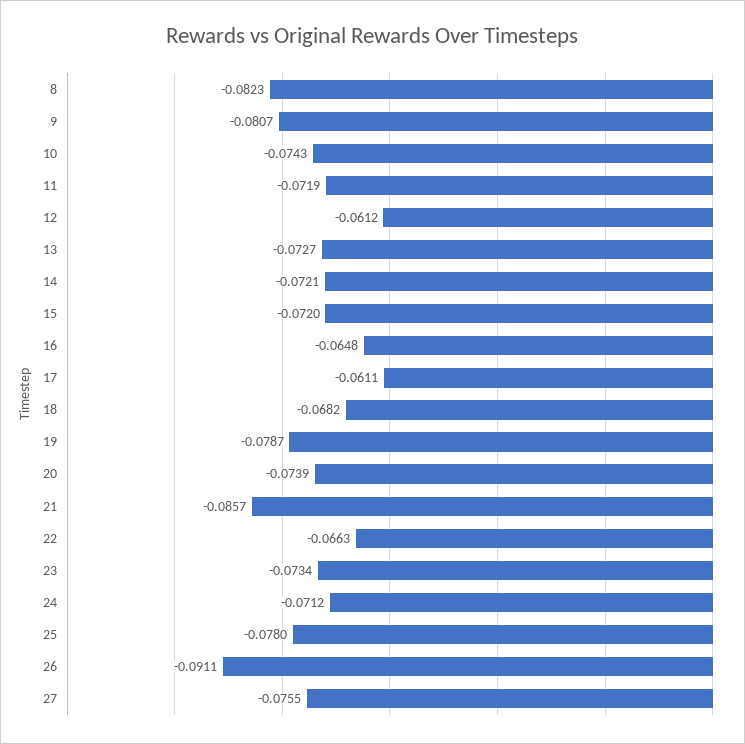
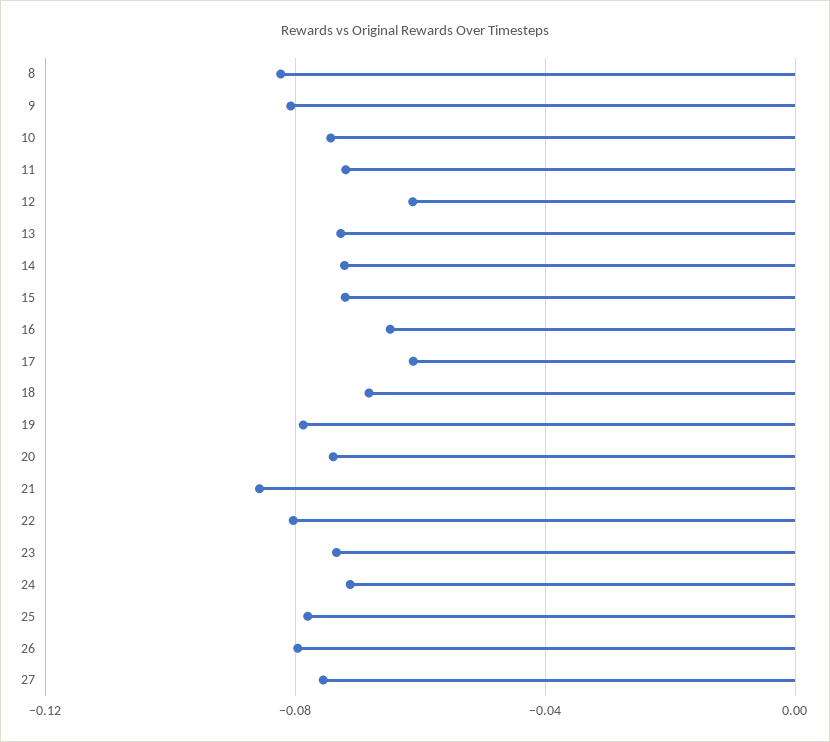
22: -0.0663 -> -0.08
26: -0.0911 -> -0.08

